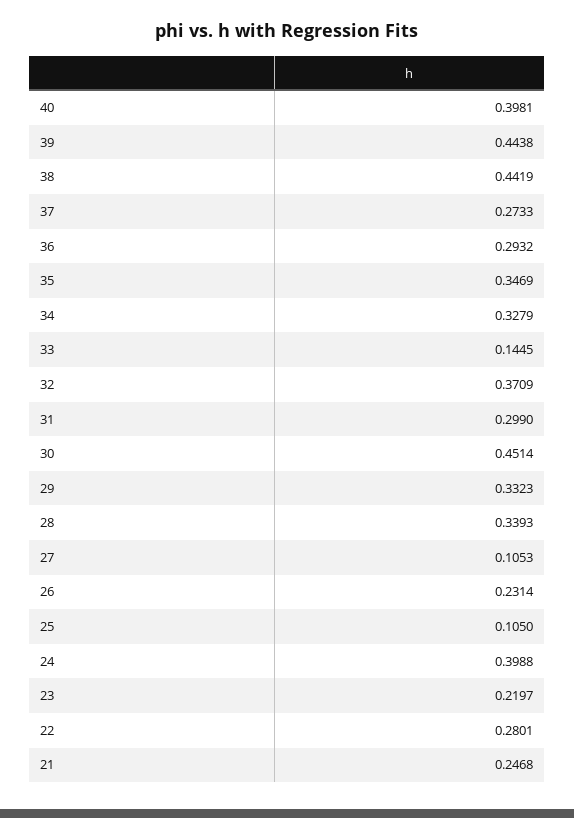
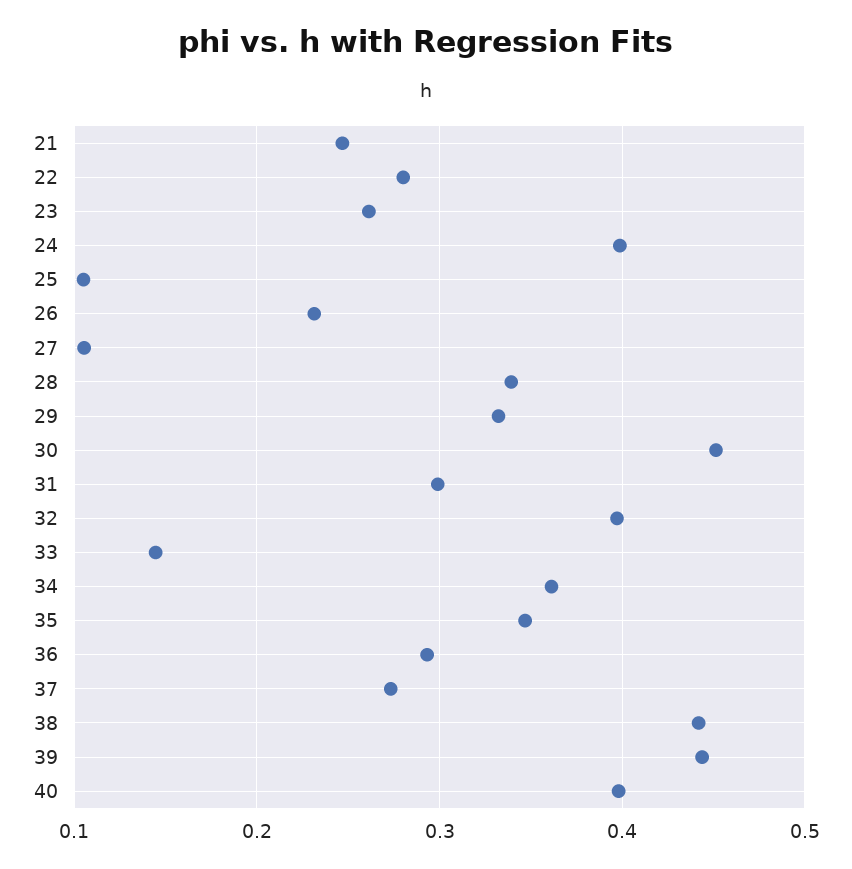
34: 0.3279 -> 0.36
32: 0.3709 -> 0.4
23: 0.2197 -> 0.26

